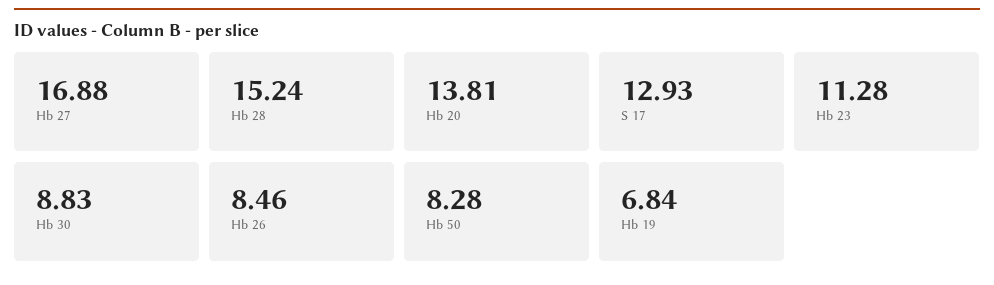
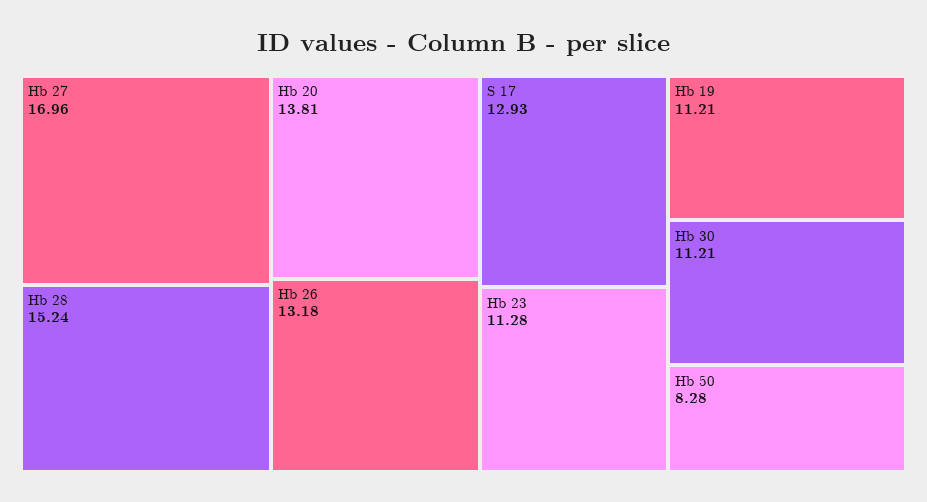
Hb 27: 16.88 -> 16.96
Hb 30: 8.83 -> 11.21
Hb 26: 8.46 -> 13.18
Hb 19: 6.84 -> 11.21

